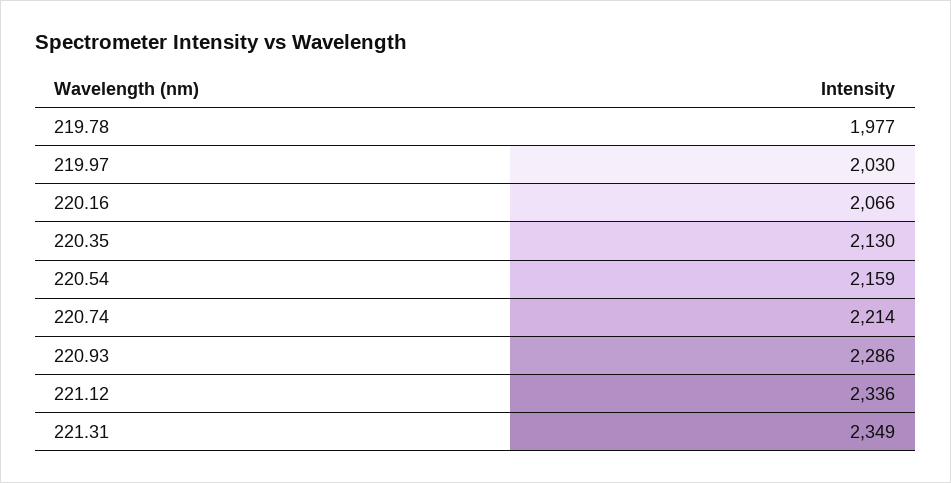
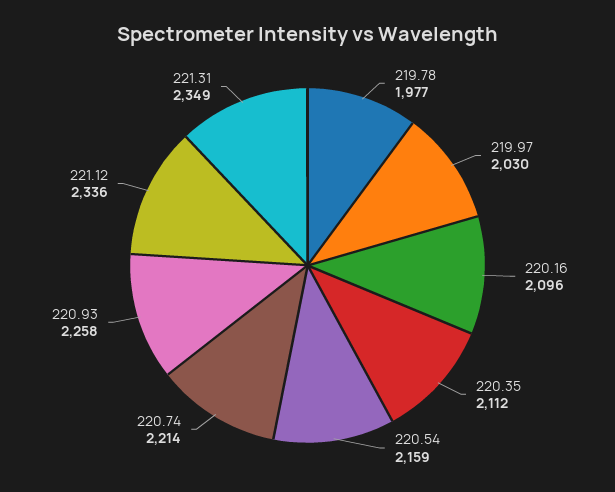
220.16: 2066 -> 2096
220.35: 2130 -> 2112
220.93: 2286 -> 2258

